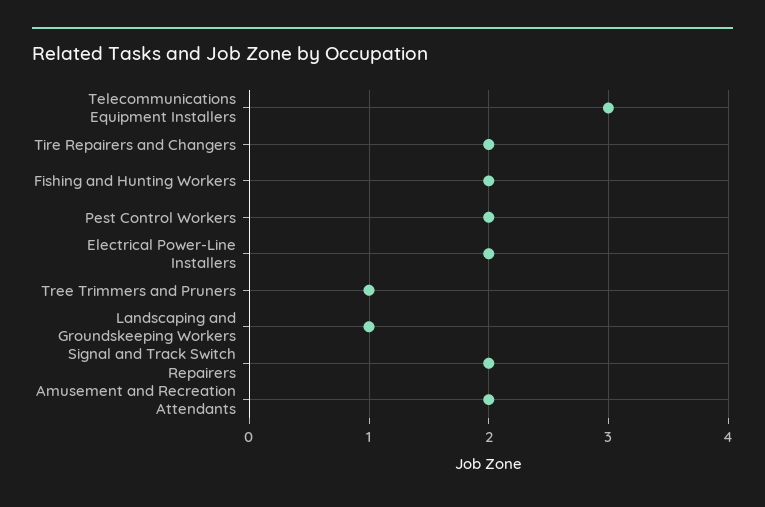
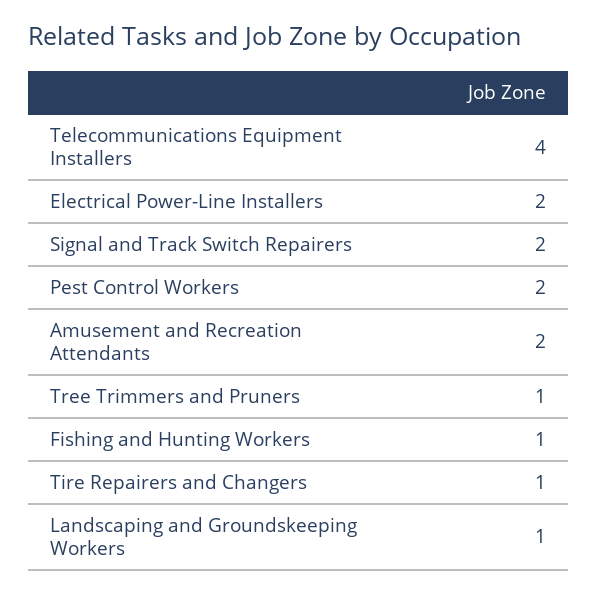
Telecommunications Equipment Installers: 3 -> 4
Tire Repairers and Changers: 2 -> 1
Fishing and Hunting Workers: 2 -> 1

